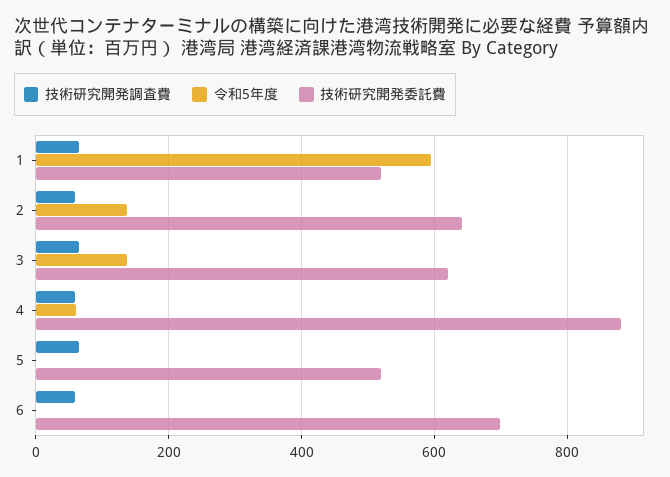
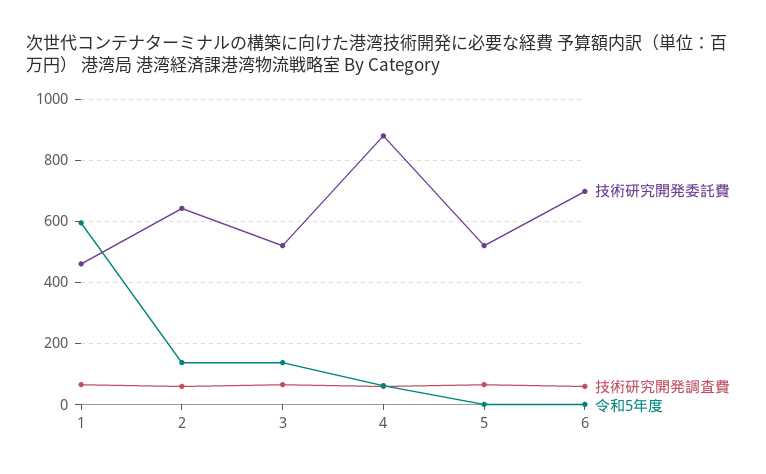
技術研究開発委託費, 1: 520 -> 460
技術研究開発委託費, 3: 620 -> 520

